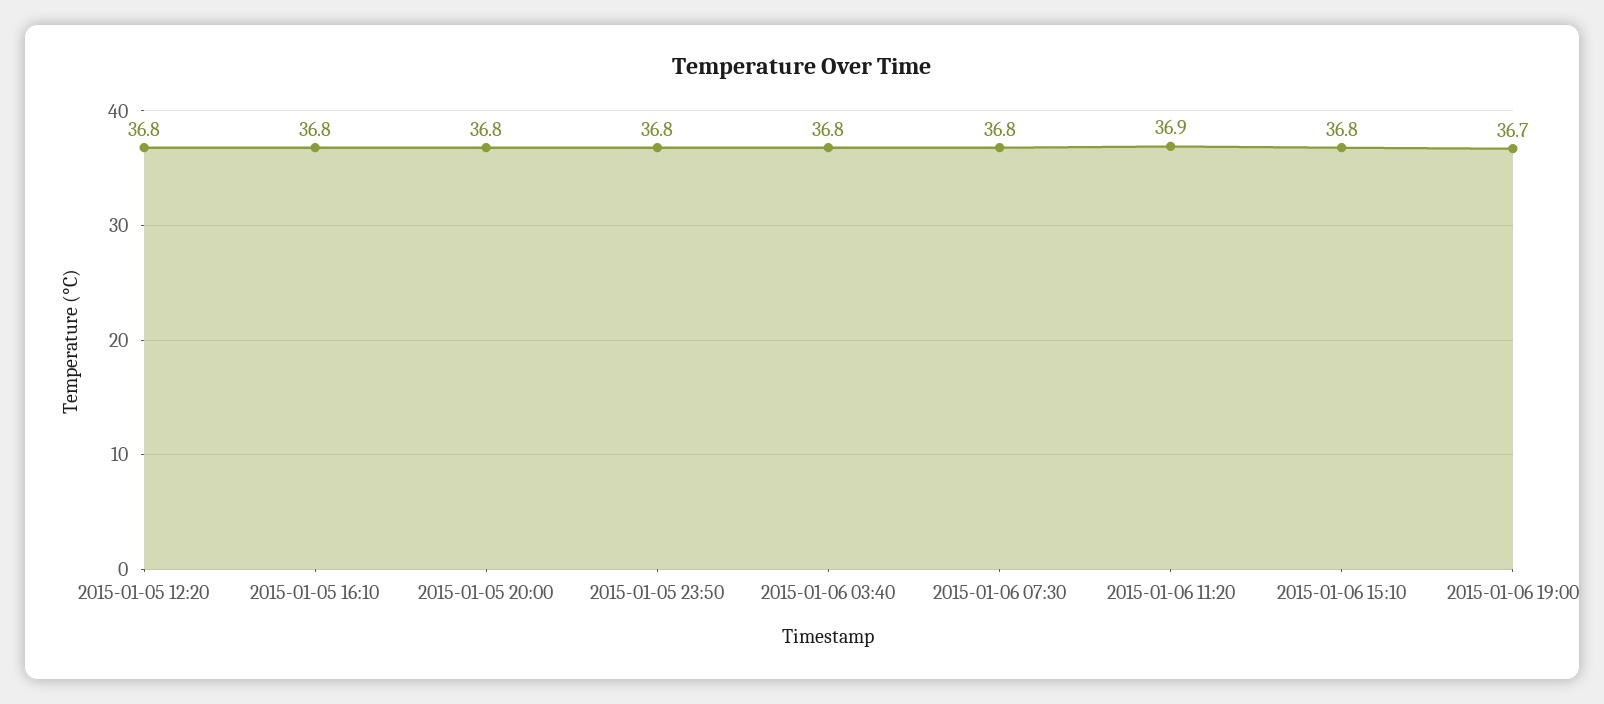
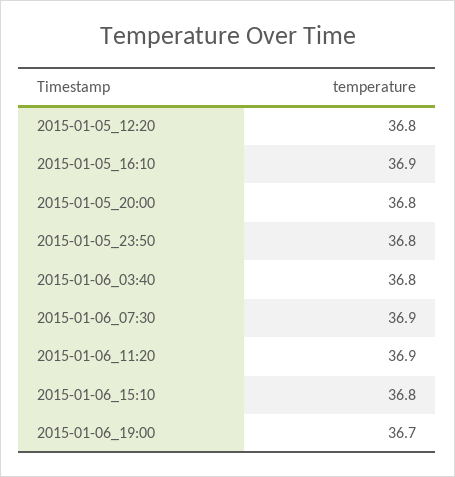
2015-01-05 16:10: 36.8 -> 36.9
2015-01-06 07:30: 36.8 -> 36.9

